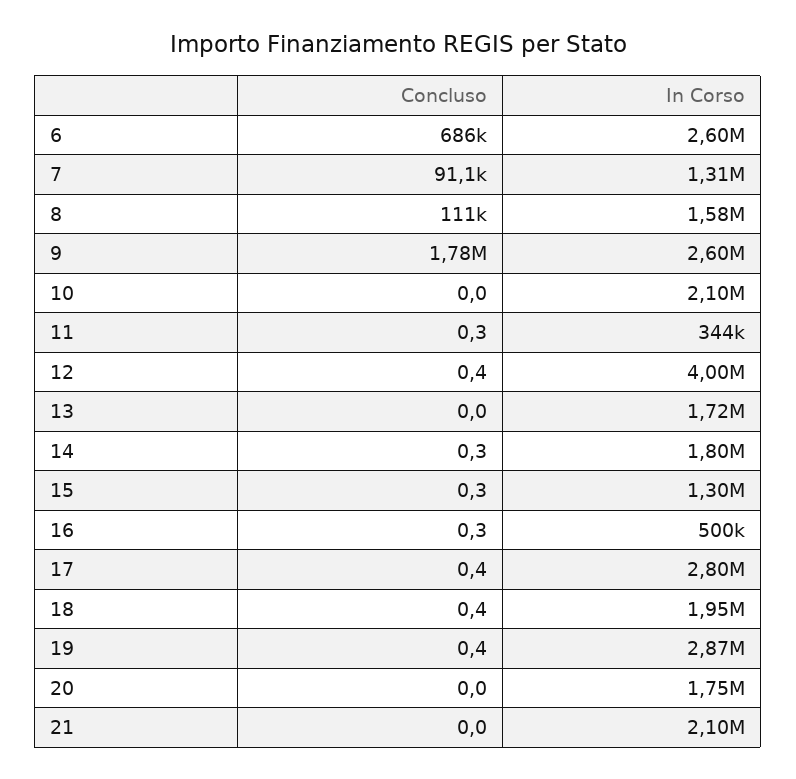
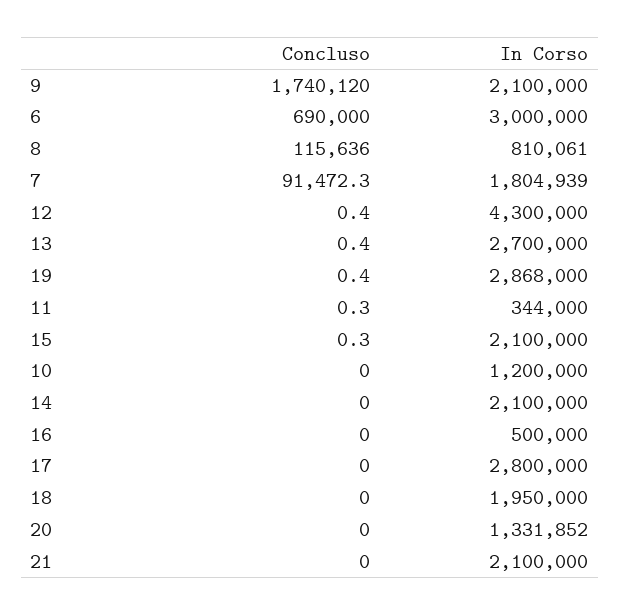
Concluso, 6: 686000 -> 690000
In Corso, 6: 2600000 -> 3000000
Concluso, 7: 91100 -> 91472.3
In Corso, 7: 1310000 -> 1804939
Concluso, 8: 111000 -> 115636
In Corso, 8: 1580000 -> 810061
Concluso, 9: 1780000 -> 1740120
In Corso, 9: 2600000 -> 2100000
In Corso, 10: 2100000 -> 1200000
In Corso, 12: 4000000 -> 4300000
Concluso, 13: 0 -> 0.4
In Corso, 13: 1720000 -> 2700000
Concluso, 14: 0.3 -> 0
In Corso, 14: 1800000 -> 2100000
In Corso, 15: 1300000 -> 2100000
Concluso, 16: 0.3 -> 0
Concluso, 17: 0.4 -> 0
Concluso, 18: 0.4 -> 0
In Corso, 20: 1750000 -> 1331852

